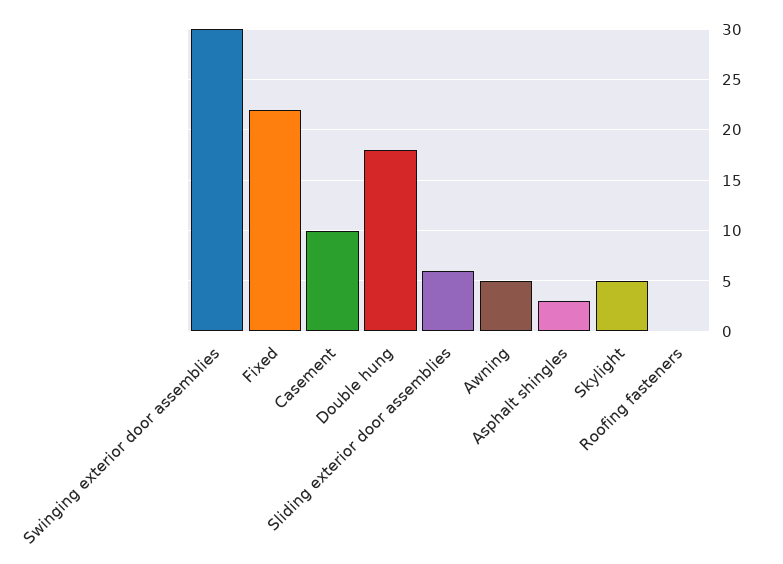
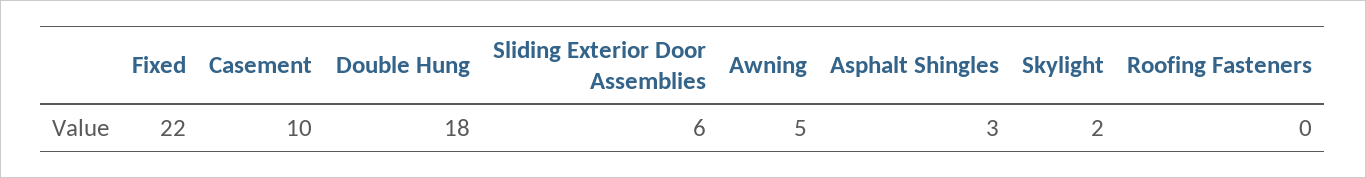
Swinging exterior door assemblies: 30 -> none
Skylight: 5 -> 2

